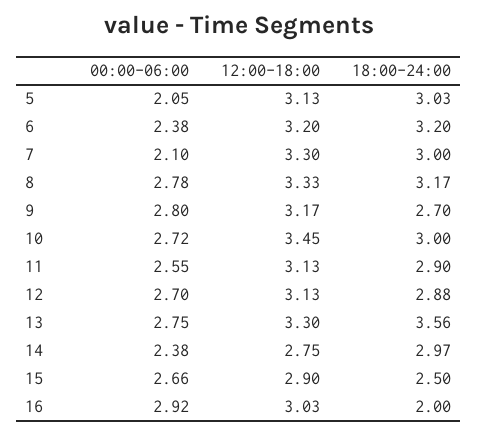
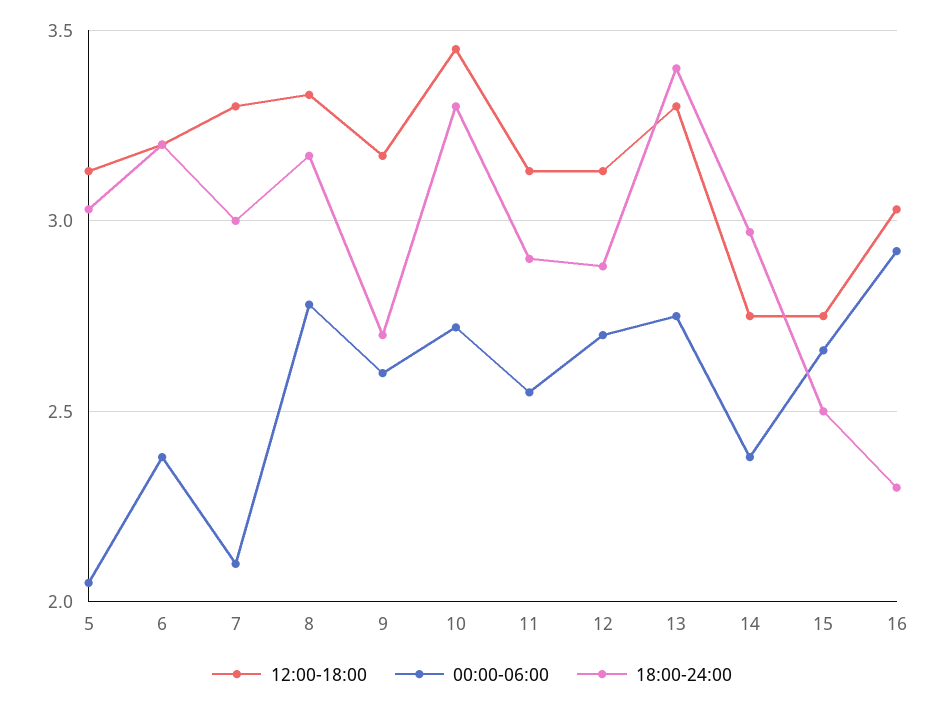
00:00-06:00, 9: 2.8 -> 2.6
18:00-24:00, 10: 3 -> 3.3
18:00-24:00, 13: 3.56 -> 3.4
12:00-18:00, 15: 2.9 -> 2.75
18:00-24:00, 16: 2 -> 2.3

